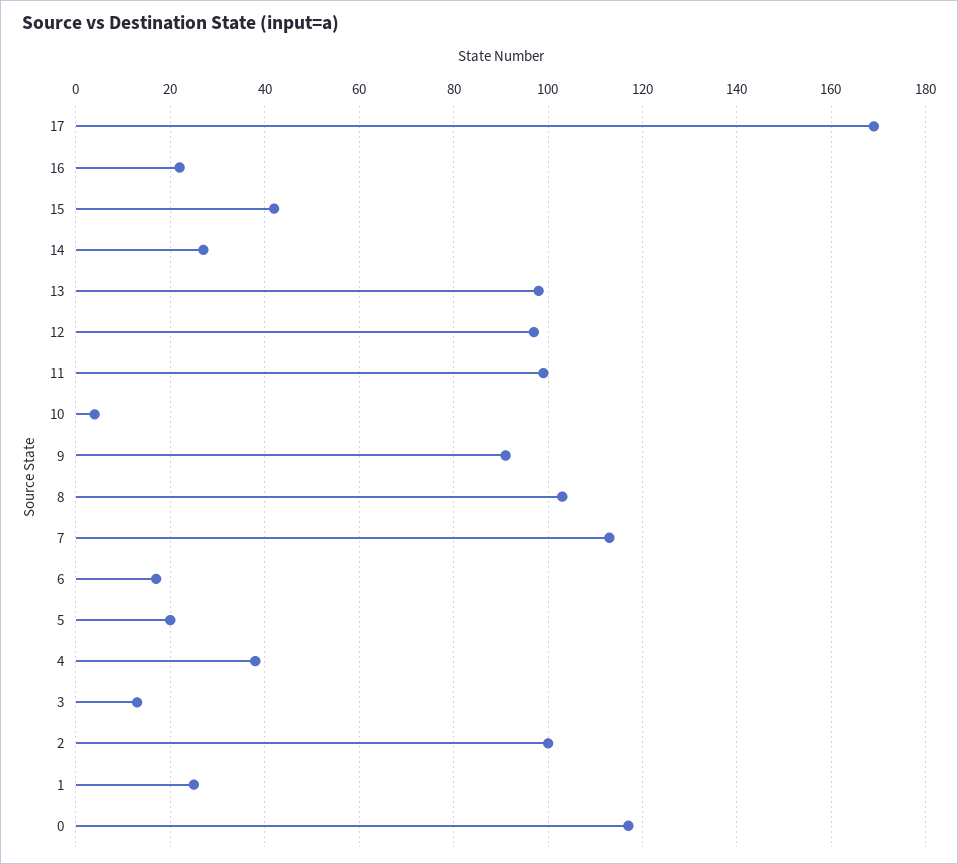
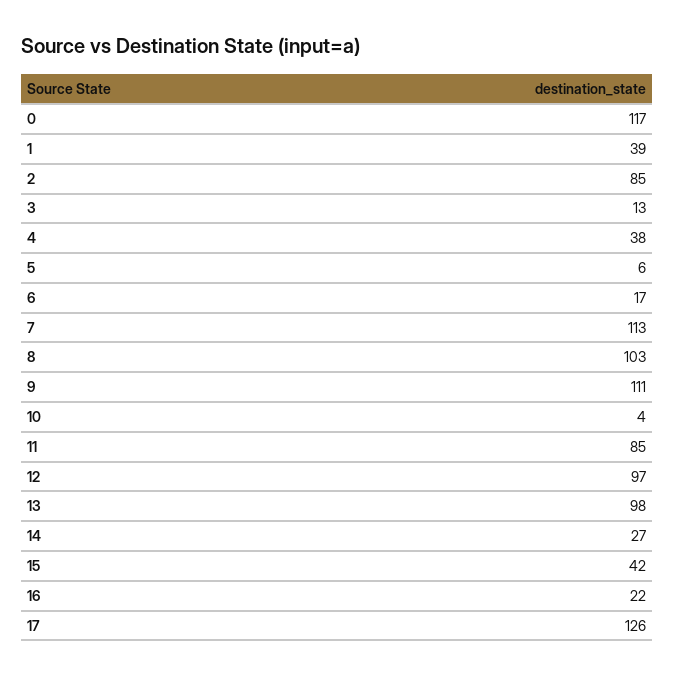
17: 170 -> 126
11: 100 -> 85
9: 90 -> 111
5: 20 -> 6
2: 100 -> 85
1: 25 -> 39

